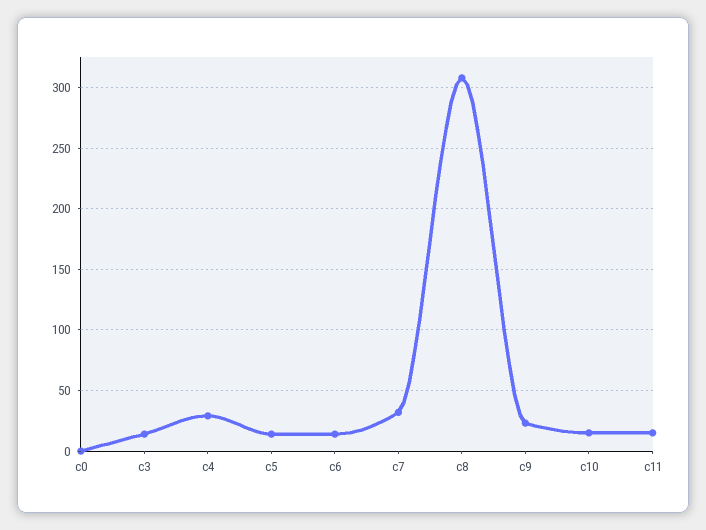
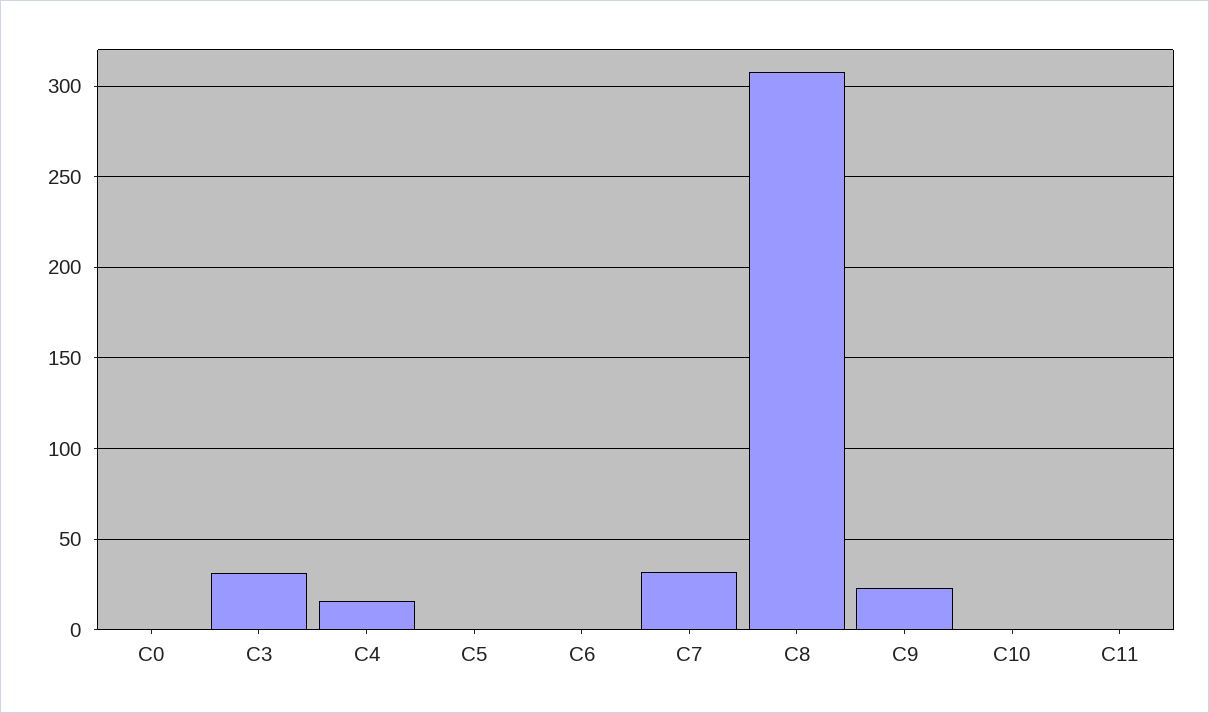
c3: 15 -> 30
c4: 30 -> 15
c5: 15 -> 0
c6: 15 -> 0
c10: 15 -> 0
c11: 15 -> 0

